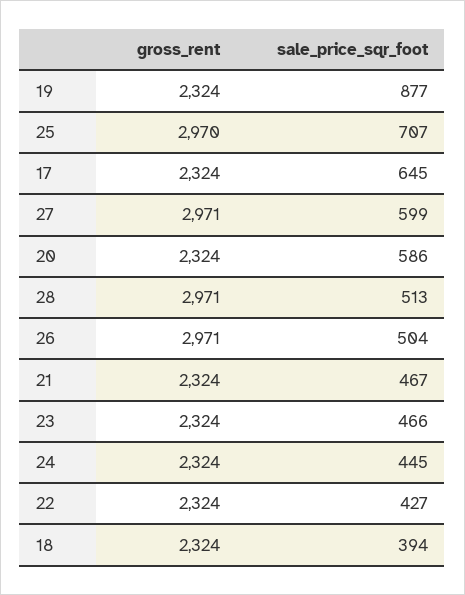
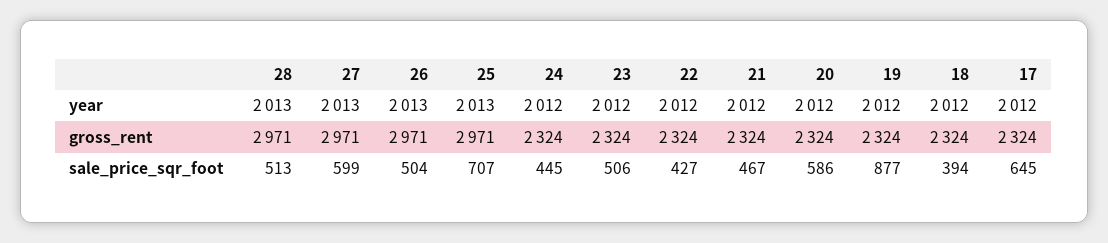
gross_rent, 25: 2970 -> 2971
sale_price_sqr_foot, 23: 466 -> 506
year, 28: none -> 2013
year, 27: none -> 2013
year, 26: none -> 2013
year, 25: none -> 2013
year, 24: none -> 2012
year, 23: none -> 2012
year, 22: none -> 2012
year, 21: none -> 2012
year, 20: none -> 2012
year, 19: none -> 2012
year, 18: none -> 2012
year, 17: none -> 2012

